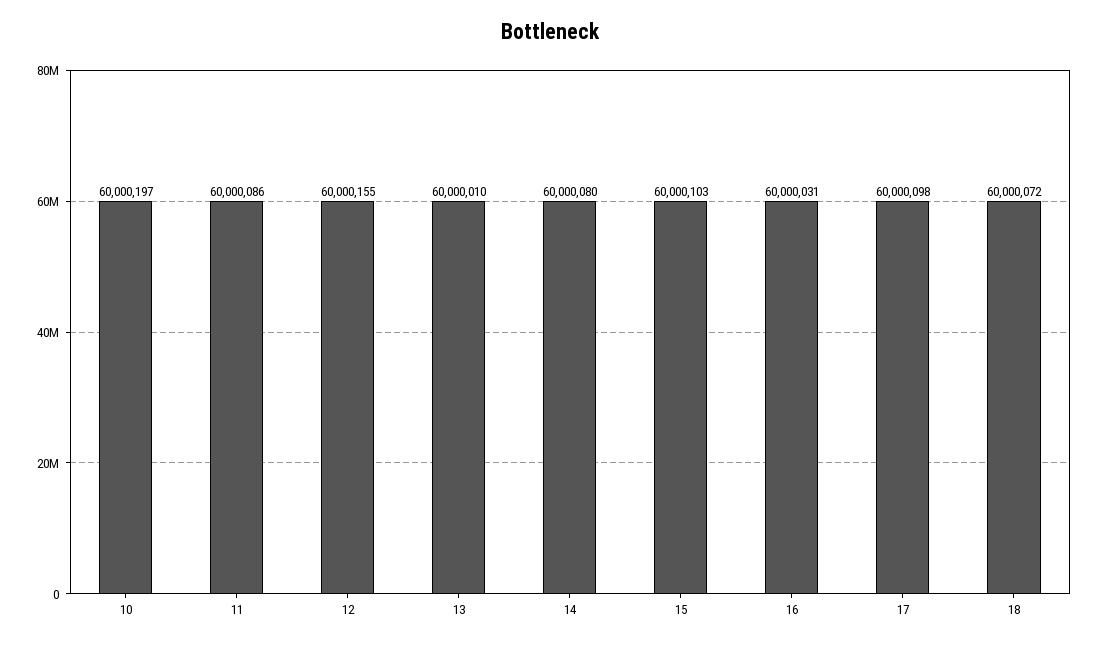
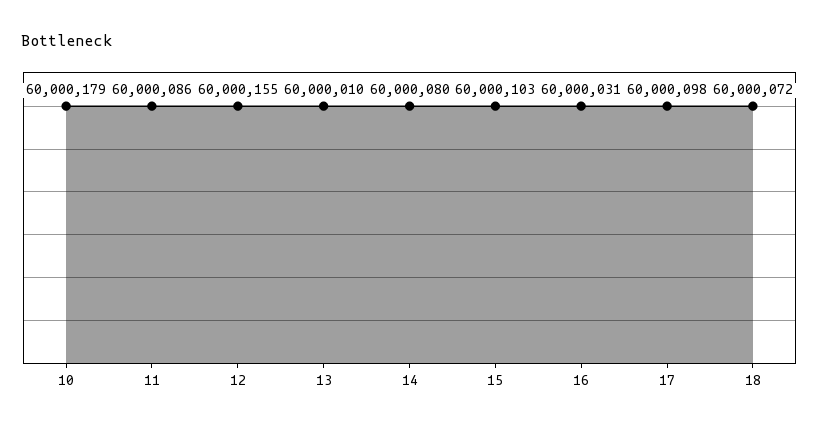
10: 60000197 -> 60000179

